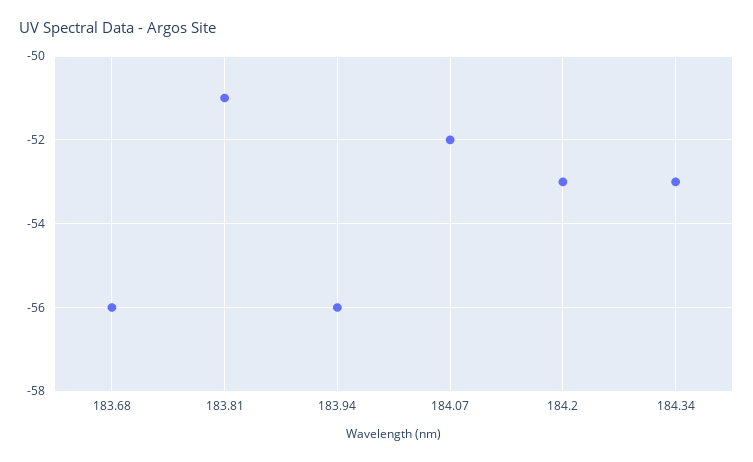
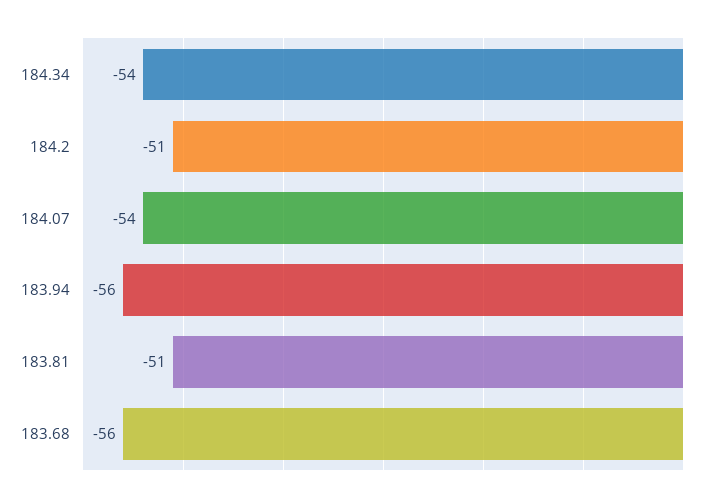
184.07: -52 -> -54
184.2: -53 -> -51
184.34: -53 -> -54

